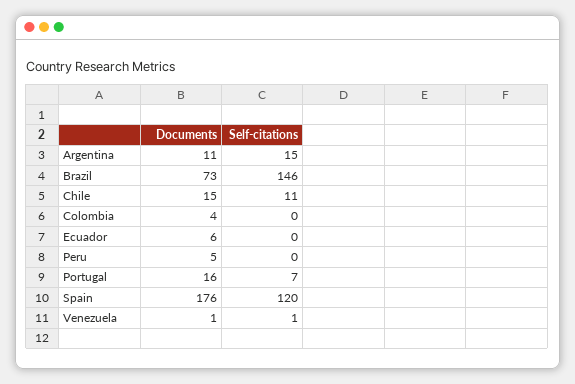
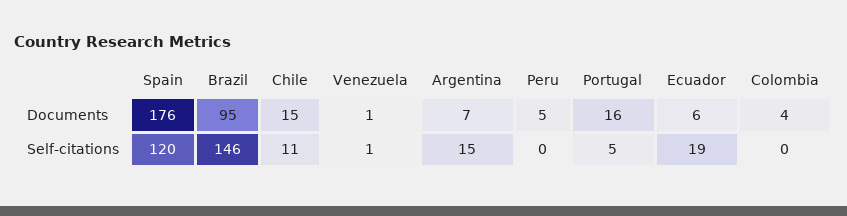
Documents, Argentina: 11 -> 7
Documents, Brazil: 73 -> 95
Self-citations, Ecuador: 0 -> 19
Self-citations, Portugal: 7 -> 5

